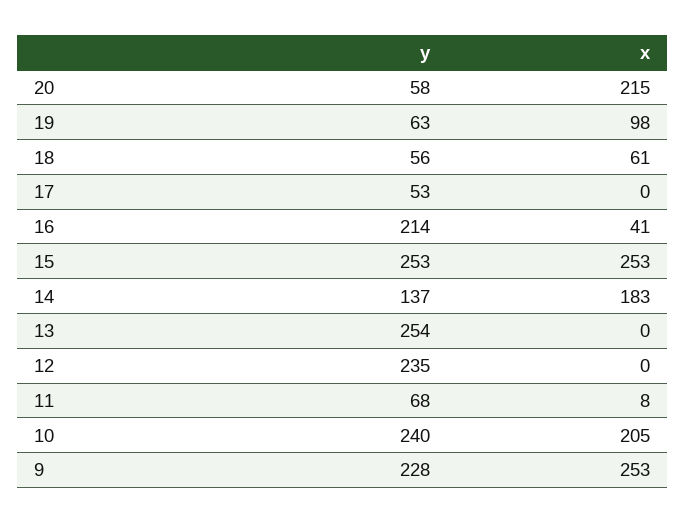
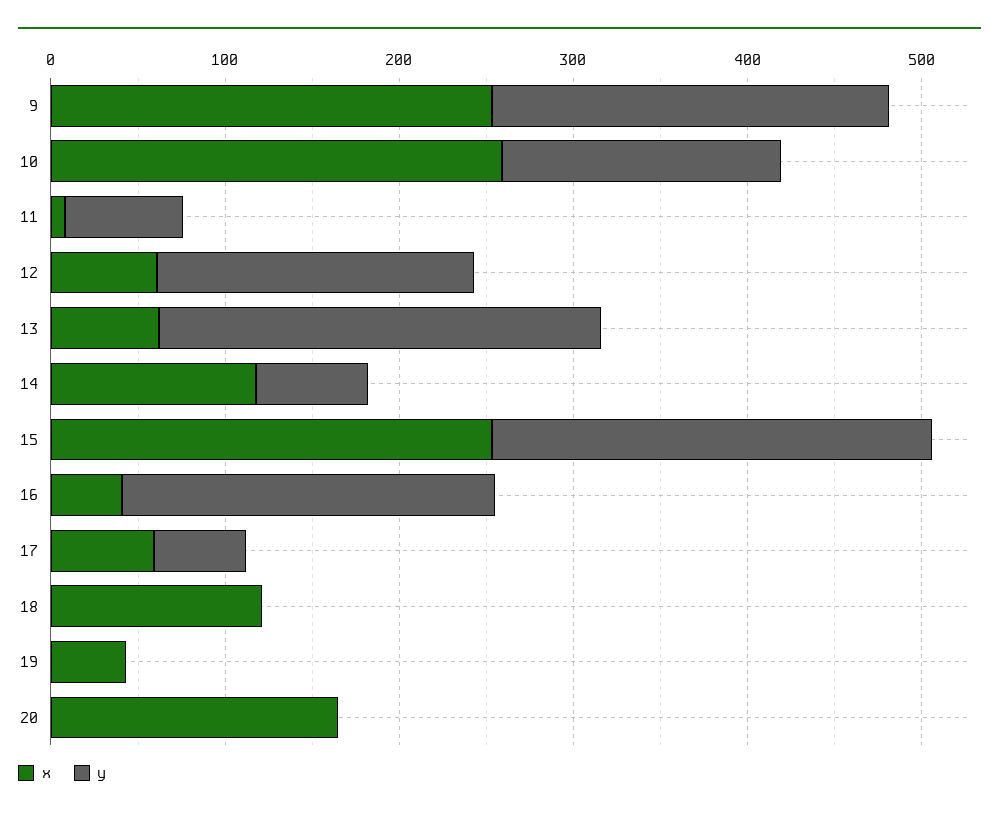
y, 20: 58 -> 0
x, 20: 215 -> 160
y, 19: 63 -> 0
x, 19: 98 -> 40
y, 18: 56 -> 0
x, 18: 61 -> 120
x, 17: 0 -> 60
y, 14: 137 -> 60
x, 14: 183 -> 120
x, 13: 0 -> 60
y, 12: 235 -> 180
x, 12: 0 -> 60
y, 10: 240 -> 160
x, 10: 205 -> 260

